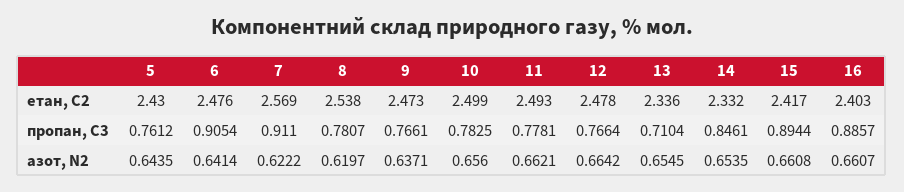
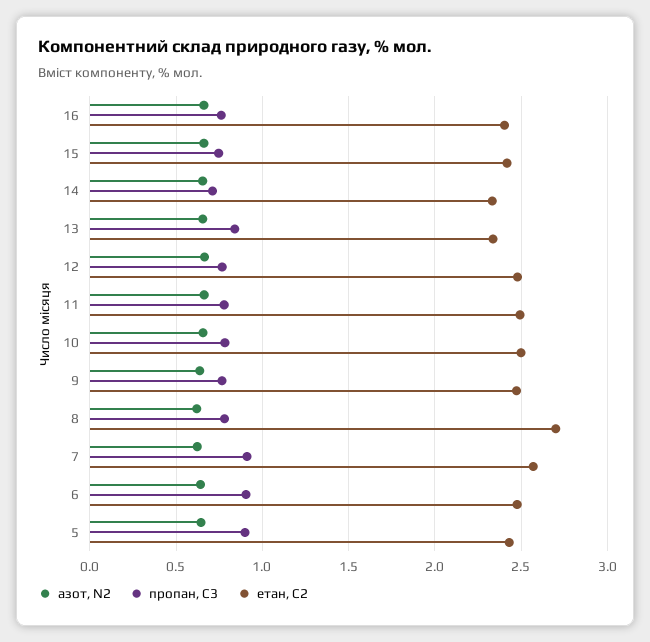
етан, С2, 8: 2.538 -> 2.7
пропан, С3, 5: 0.7612 -> 0.9
пропан, С3, 13: 0.7104 -> 0.85
пропан, С3, 14: 0.8461 -> 0.7
пропан, С3, 15: 0.8944 -> 0.75
пропан, С3, 16: 0.8857 -> 0.75

